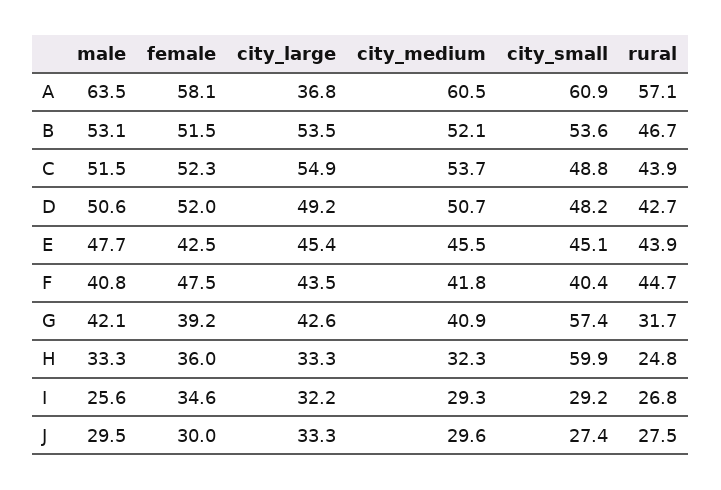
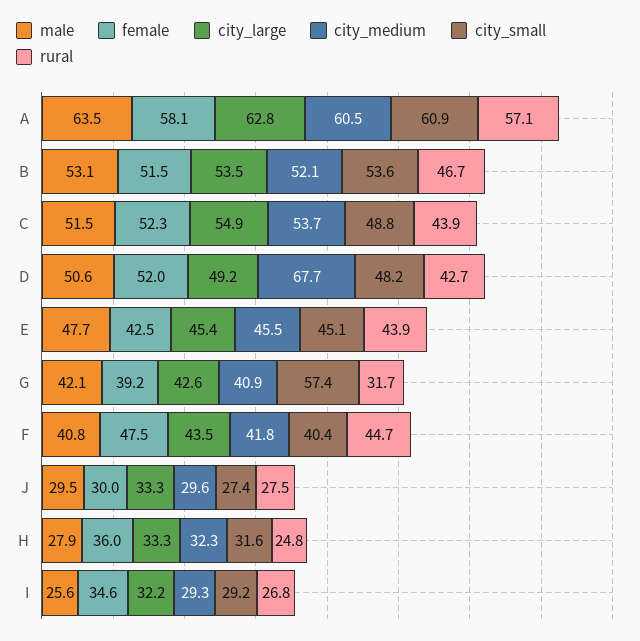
city_large, A: 36.8 -> 62.8
city_medium, D: 50.7 -> 67.7
male, H: 33.3 -> 27.9
city_small, H: 59.9 -> 31.6

